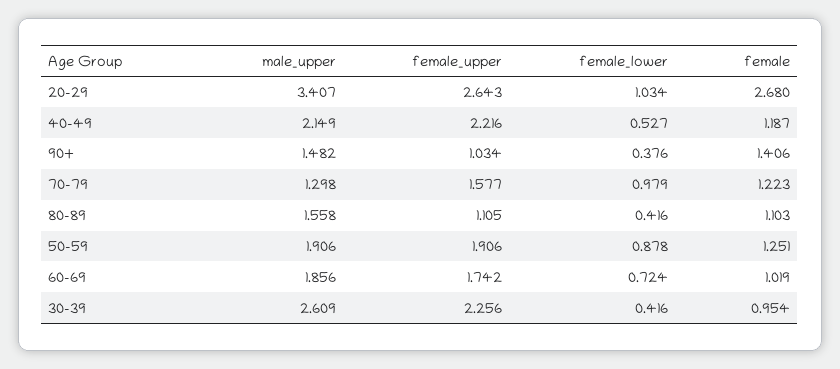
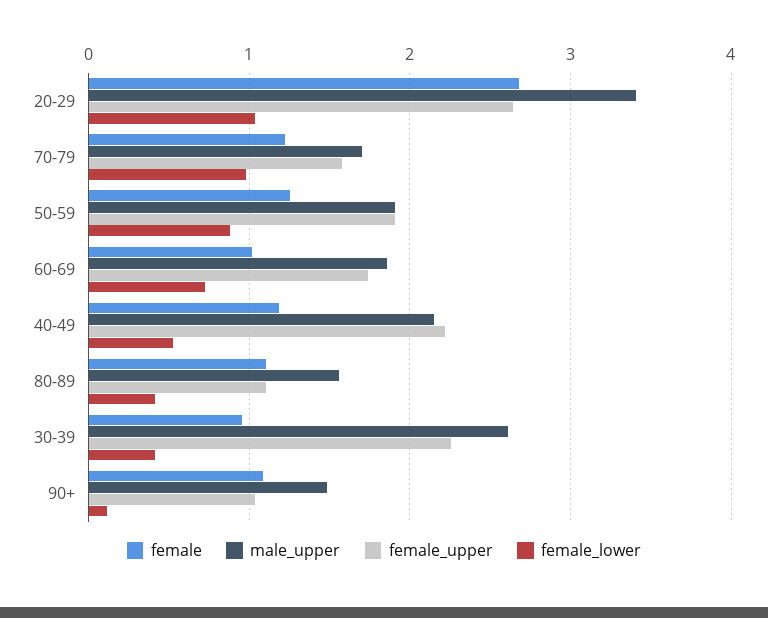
female_lower, 90+: 0.376 -> 0.1
female, 90+: 1.406 -> 1.1
male_upper, 70-79: 1.298 -> 1.7

